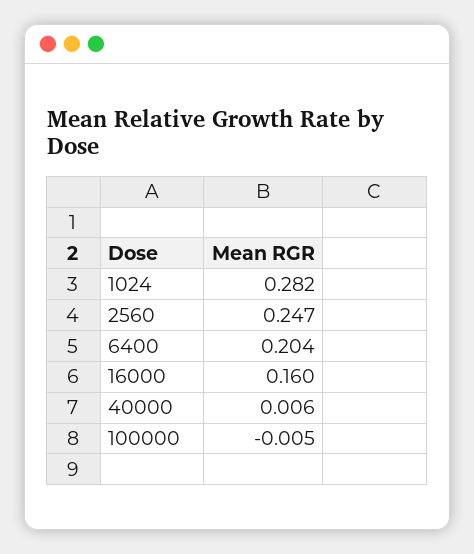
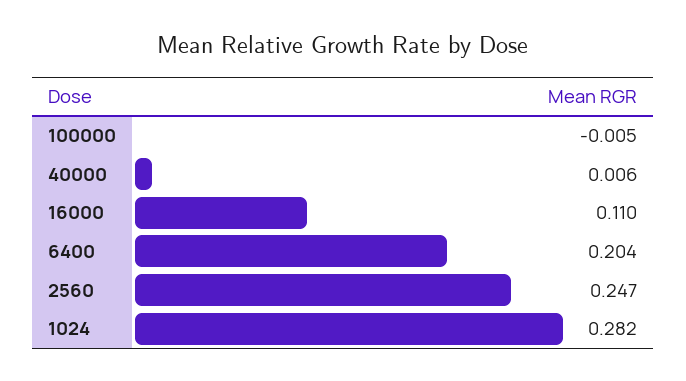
16000: 0.16 -> 0.11

